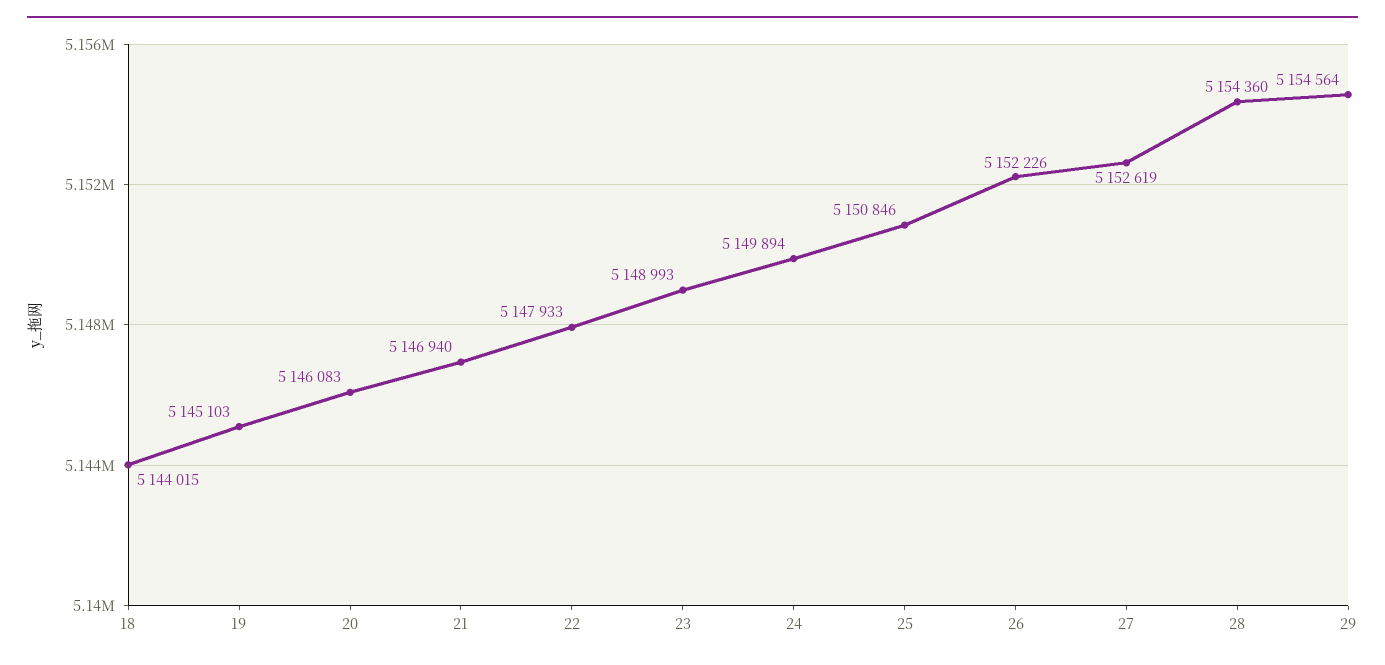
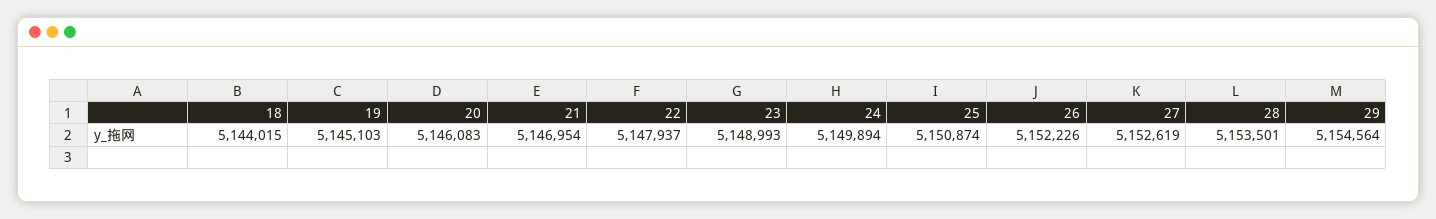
21: 5146940 -> 5146954
22: 5147933 -> 5147937
25: 5150846 -> 5150874
28: 5154360 -> 5153501

